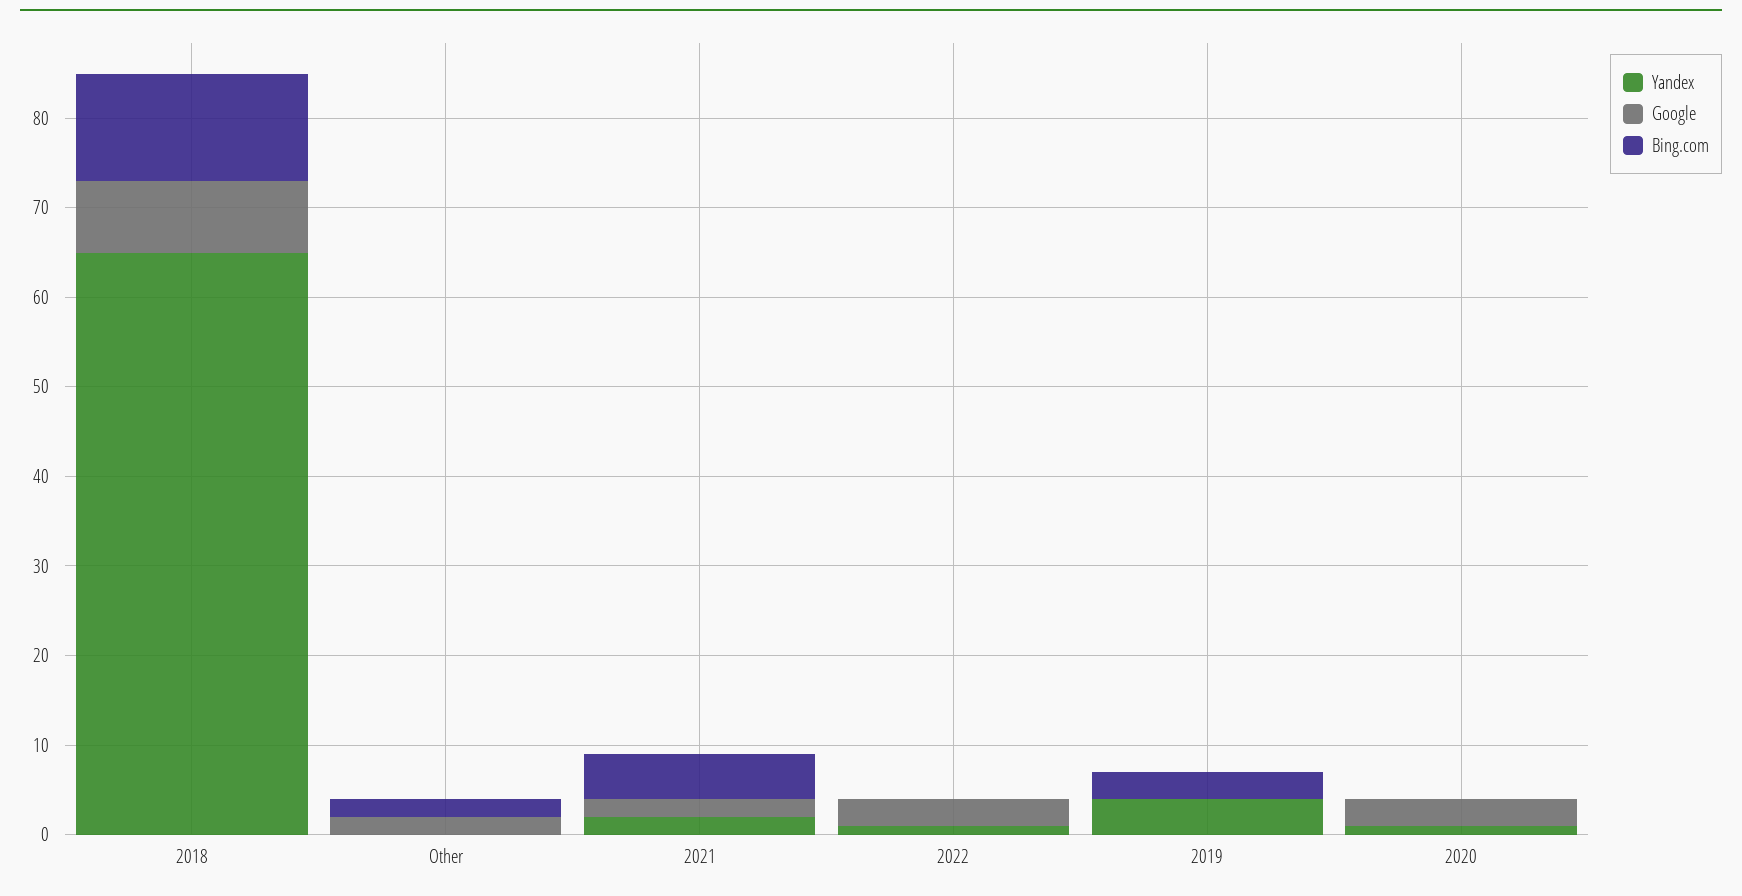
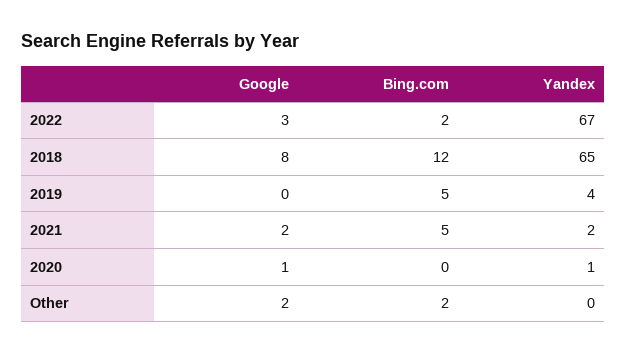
Yandex, 2022: 1 -> 67
Bing.com, 2022: 0 -> 2
Bing.com, 2019: 3 -> 5
Google, 2020: 3 -> 1

